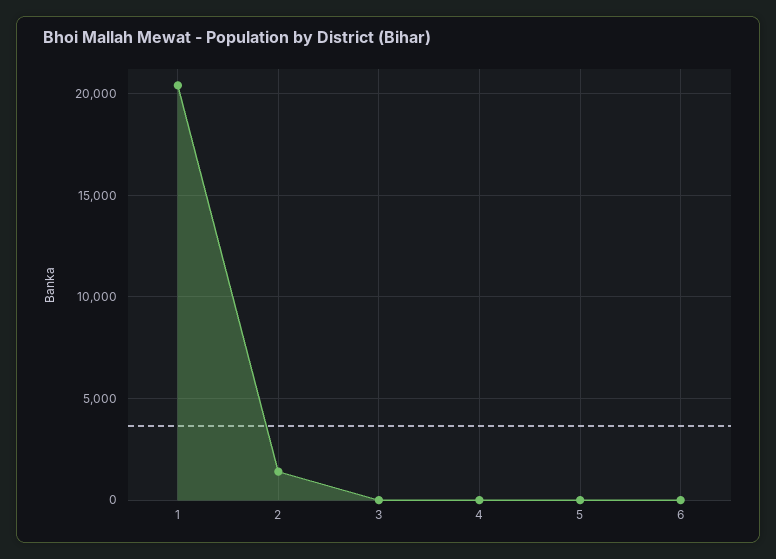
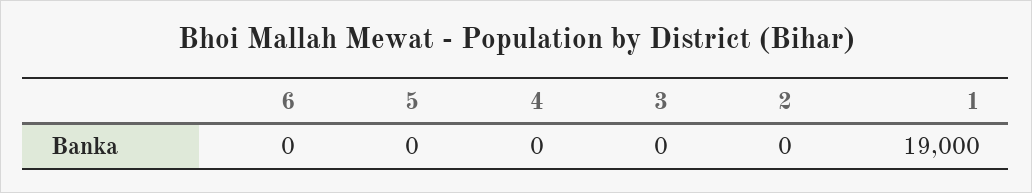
1: 20500 -> 19000
2: 1500 -> 0

